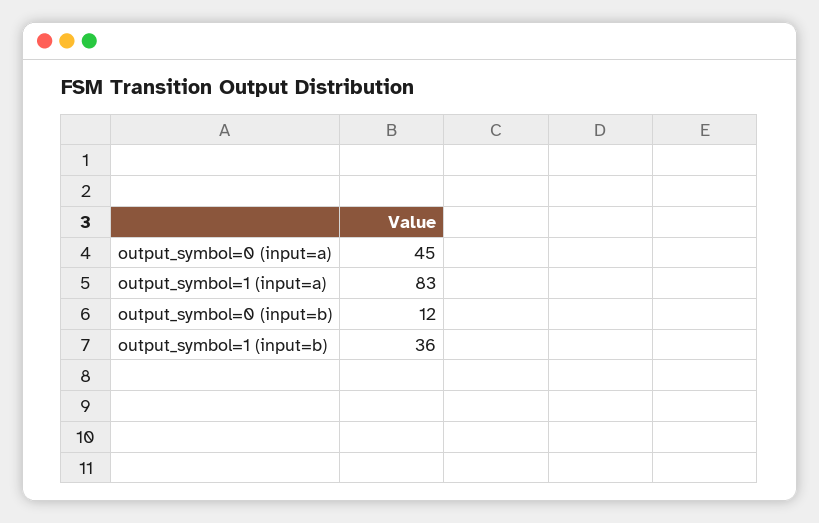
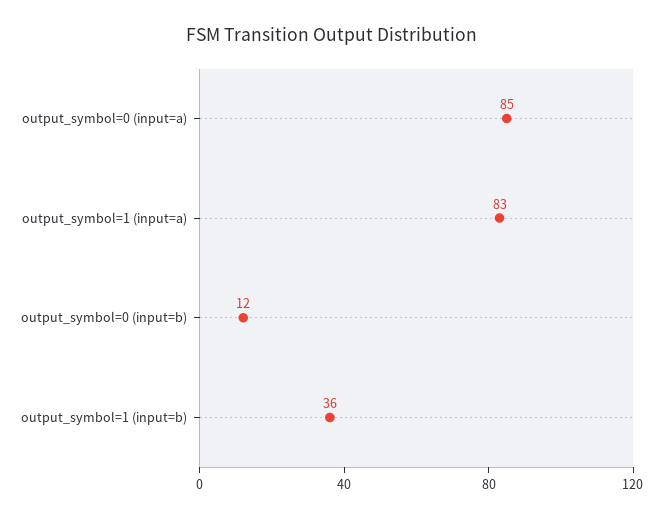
output_symbol=0 (input=a): 45 -> 85

